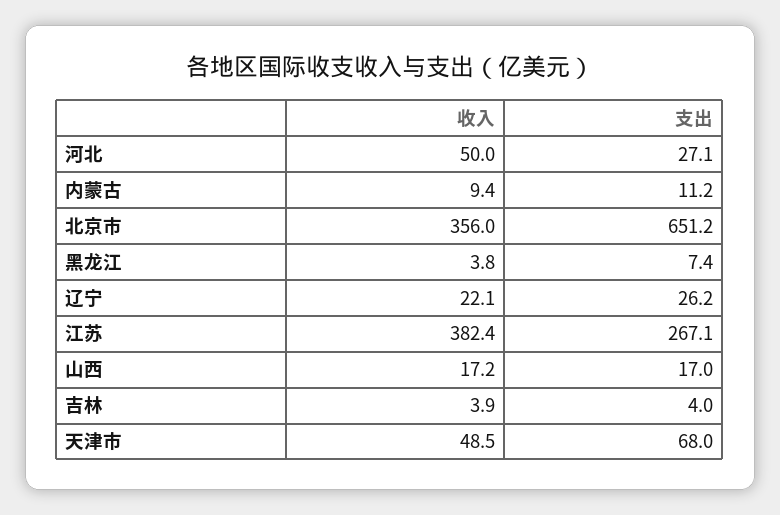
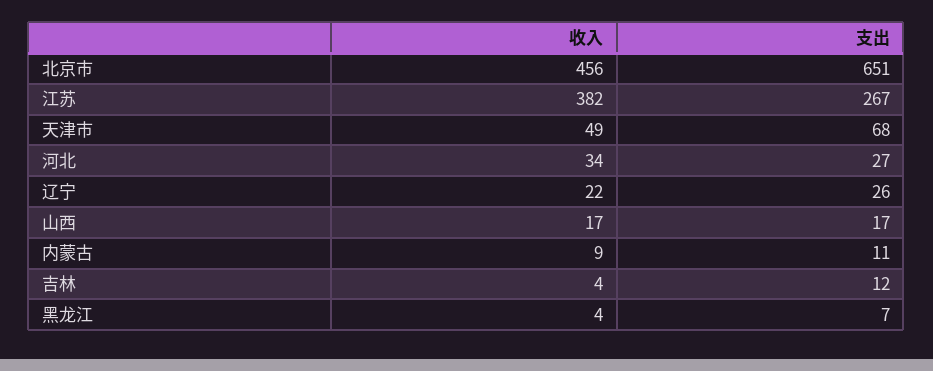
收入, 河北: 50 -> 34
收入, 北京市: 356 -> 456
支出, 吉林: 4 -> 12

